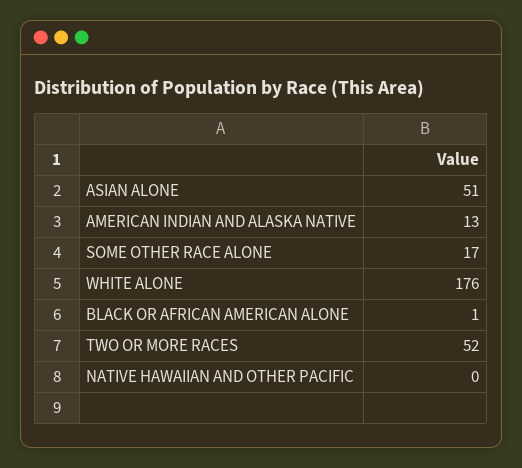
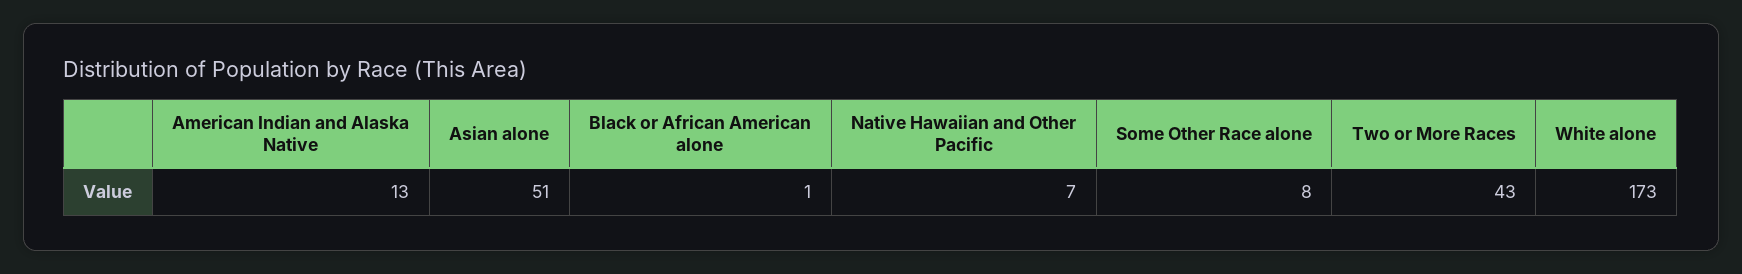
SOME OTHER RACE ALONE: 17 -> 8
WHITE ALONE: 176 -> 173
TWO OR MORE RACES: 52 -> 43
NATIVE HAWAIIAN AND OTHER PACIFIC: 0 -> 7

